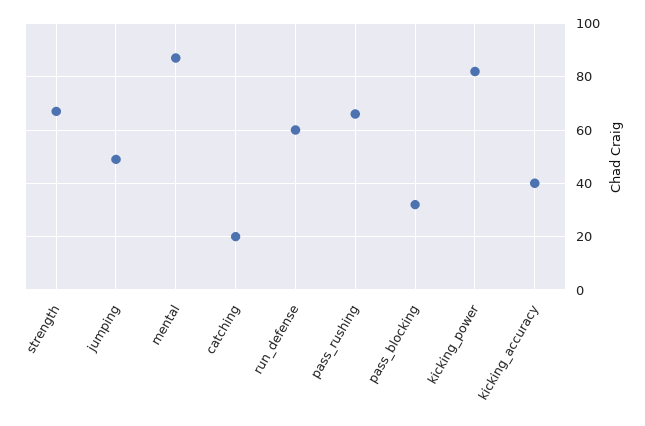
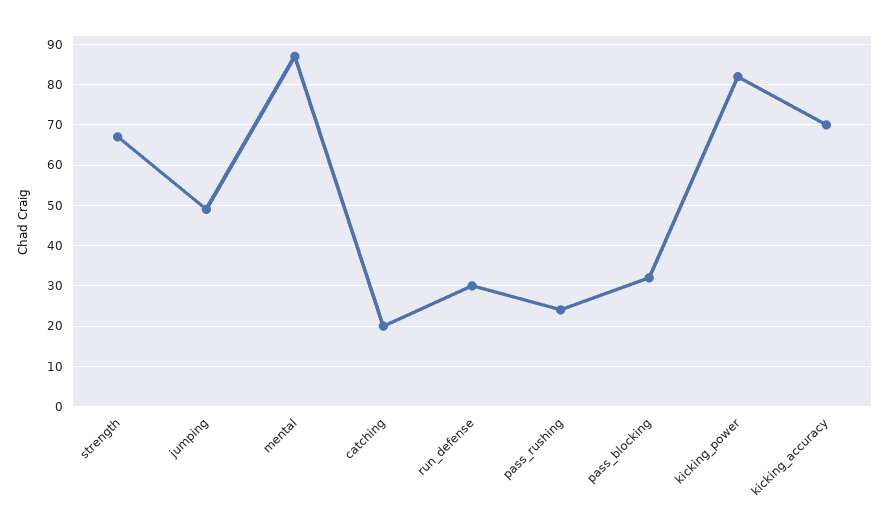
run_defense: 60 -> 30
pass_rushing: 65 -> 25
kicking_accuracy: 40 -> 70

